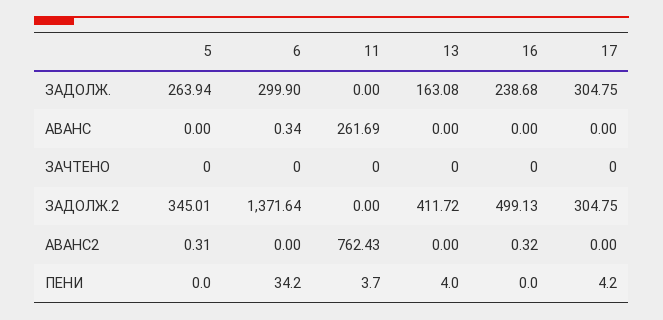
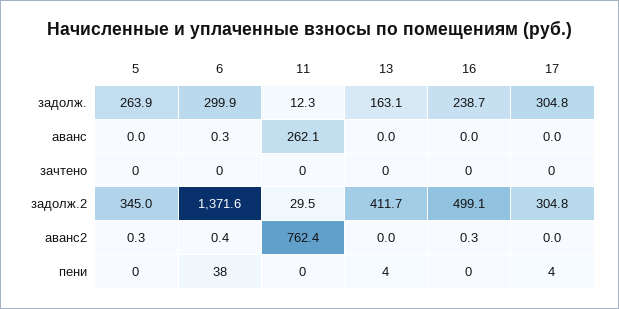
11, ЗАДОЛЖ.: 0 -> 12.3
11, АВАНС: 261.69 -> 262.1
11, ЗАДОЛЖ.2: 0 -> 29.5
6, АВАНС2: 0 -> 0.4
6, ПЕНИ: 34.2 -> 38
11, ПЕНИ: 3.7 -> 0

